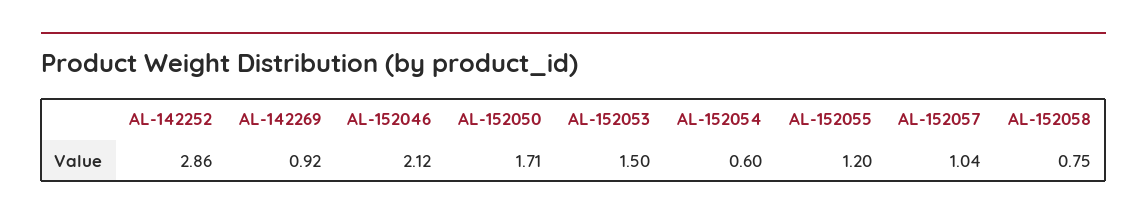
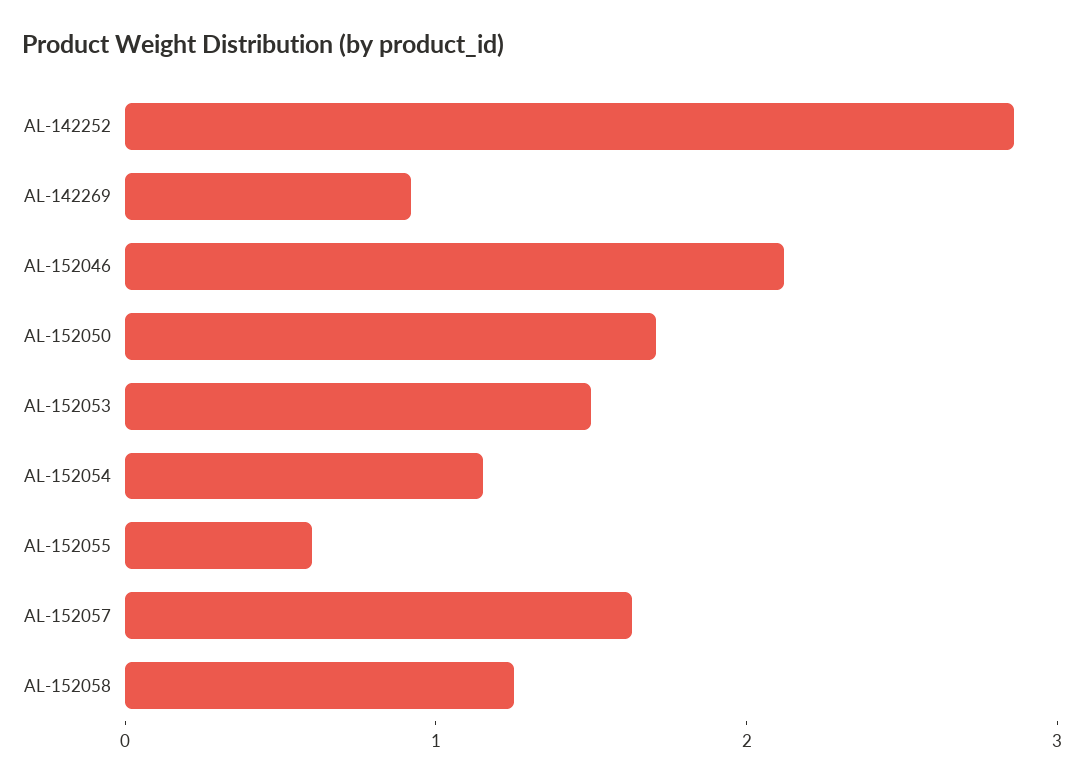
AL-152054: 0.6 -> 1.2
AL-152055: 1.2 -> 0.6
AL-152057: 1.04 -> 1.6
AL-152058: 0.75 -> 1.2

